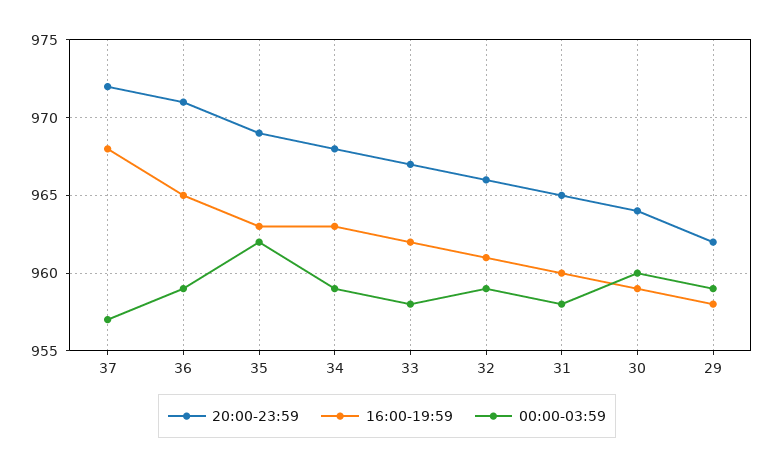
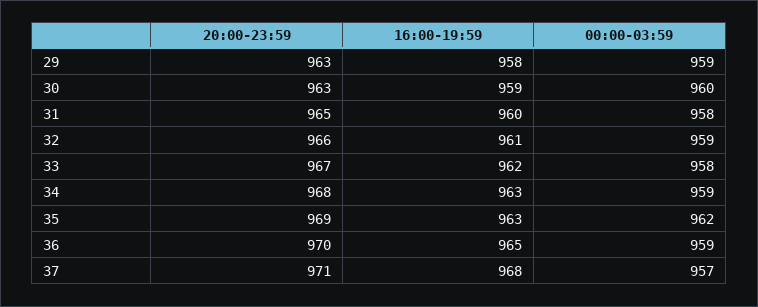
20:00-23:59, 37: 972 -> 971
20:00-23:59, 36: 971 -> 970
20:00-23:59, 30: 964 -> 963
20:00-23:59, 29: 962 -> 963

